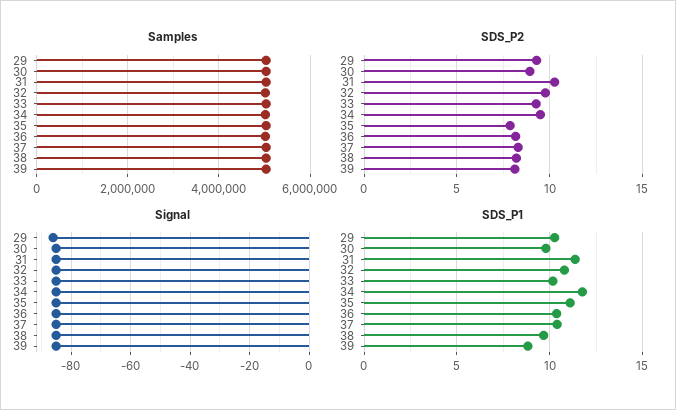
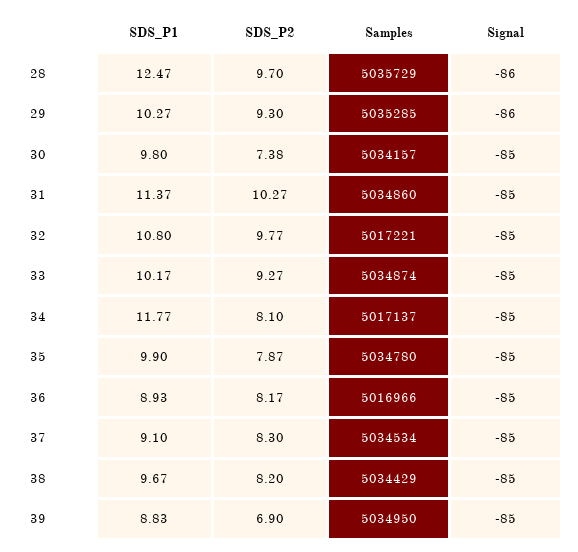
SDS_P2, 30: 9 -> 7.38
SDS_P2, 34: 9.5 -> 8.1
SDS_P2, 39: 8 -> 6.9
SDS_P1, 35: 11 -> 9.9
SDS_P1, 36: 10.5 -> 8.93
SDS_P1, 37: 10.5 -> 9.1
SDS_P1, 28: none -> 12.47
SDS_P2, 28: none -> 9.7
Samples, 28: none -> 5035729
Signal, 28: none -> -86

